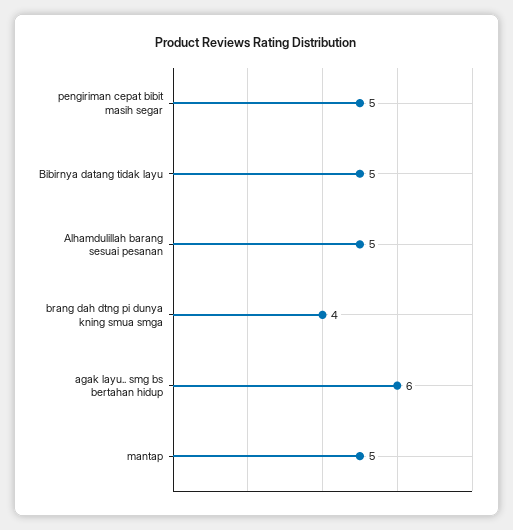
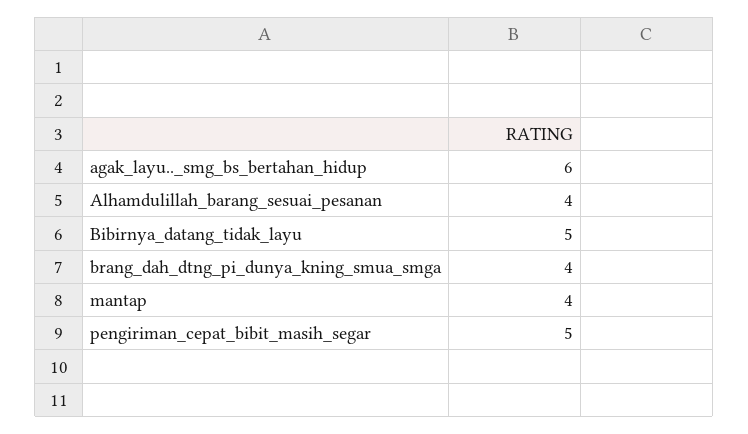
Alhamdulillah barang sesuai pesanan: 5 -> 4
mantap: 5 -> 4

